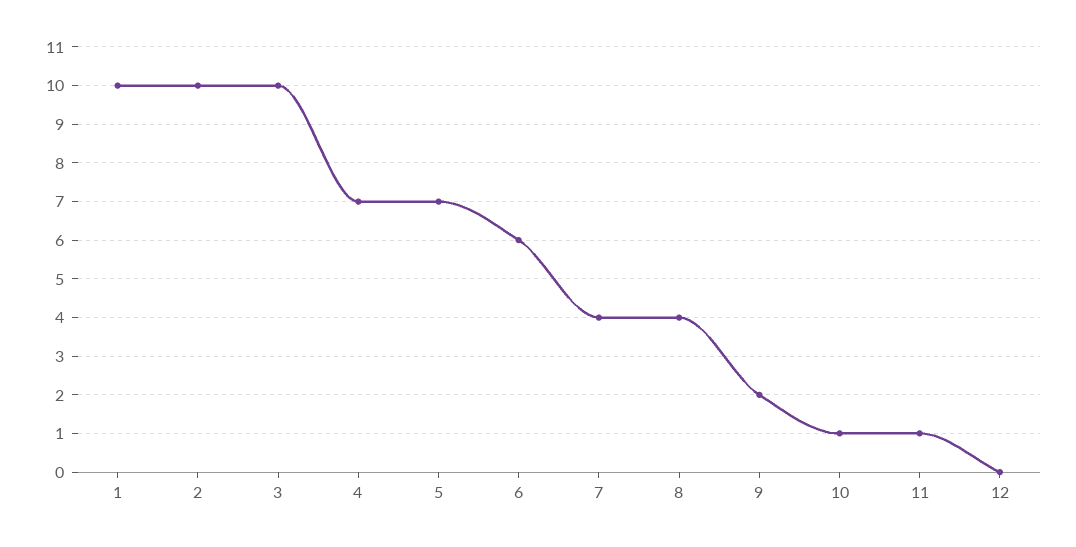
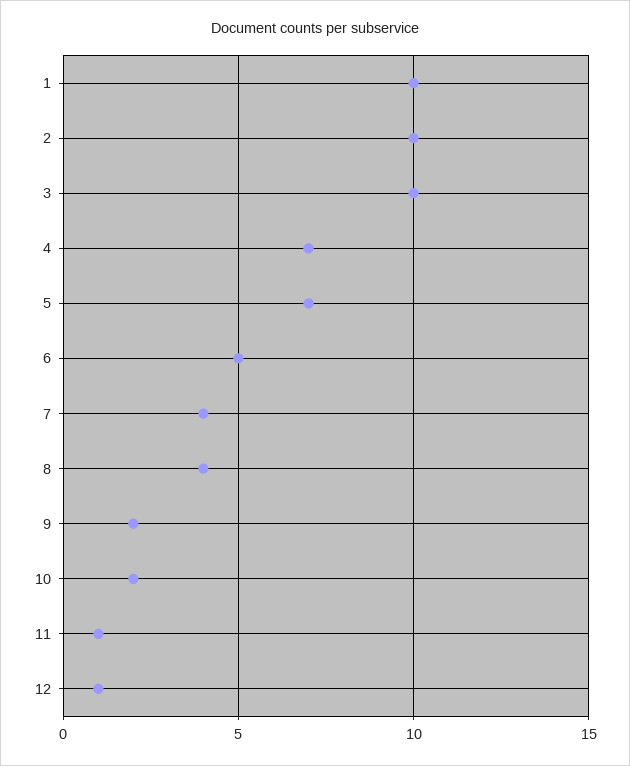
6: 6 -> 5
10: 1 -> 2
12: 0 -> 1

